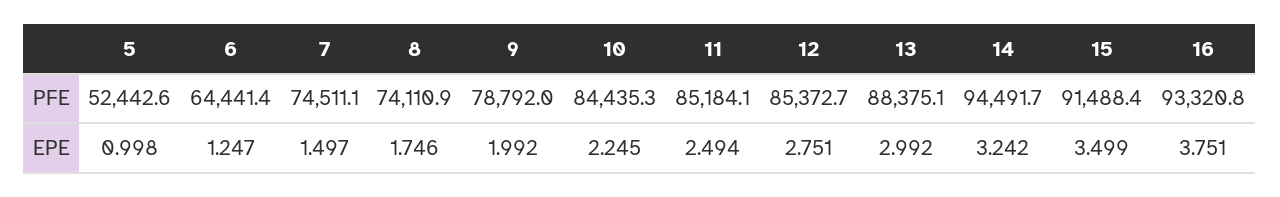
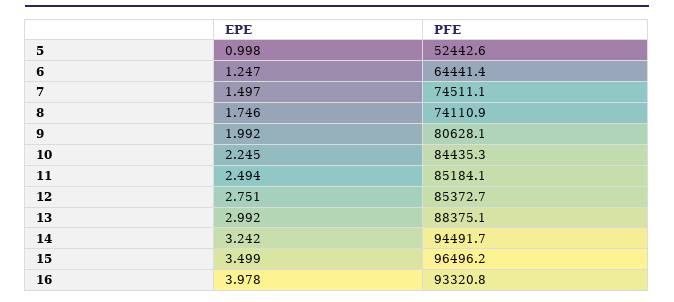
9, PFE: 78792 -> 80628.1
15, PFE: 91488.4 -> 96496.2
16, EPE: 3.751 -> 3.978

